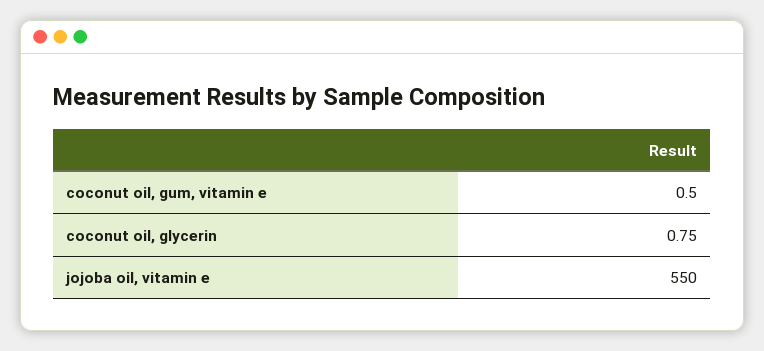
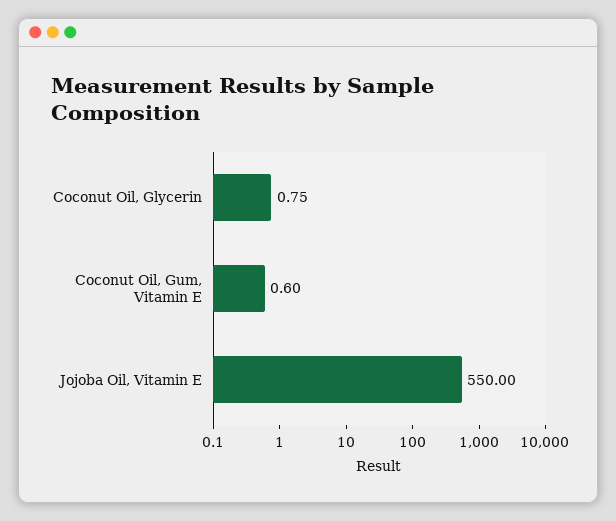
coconut oil, gum, vitamin e: 0.5 -> 0.6

